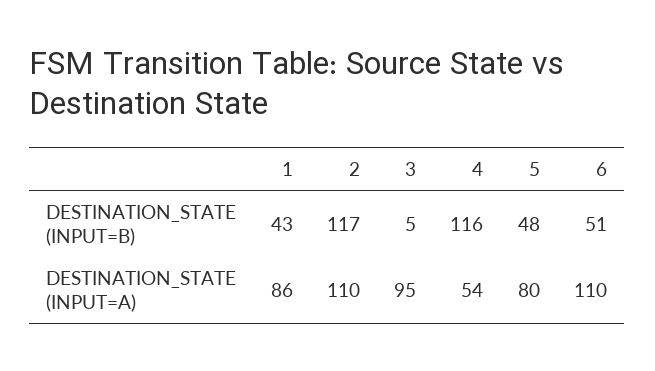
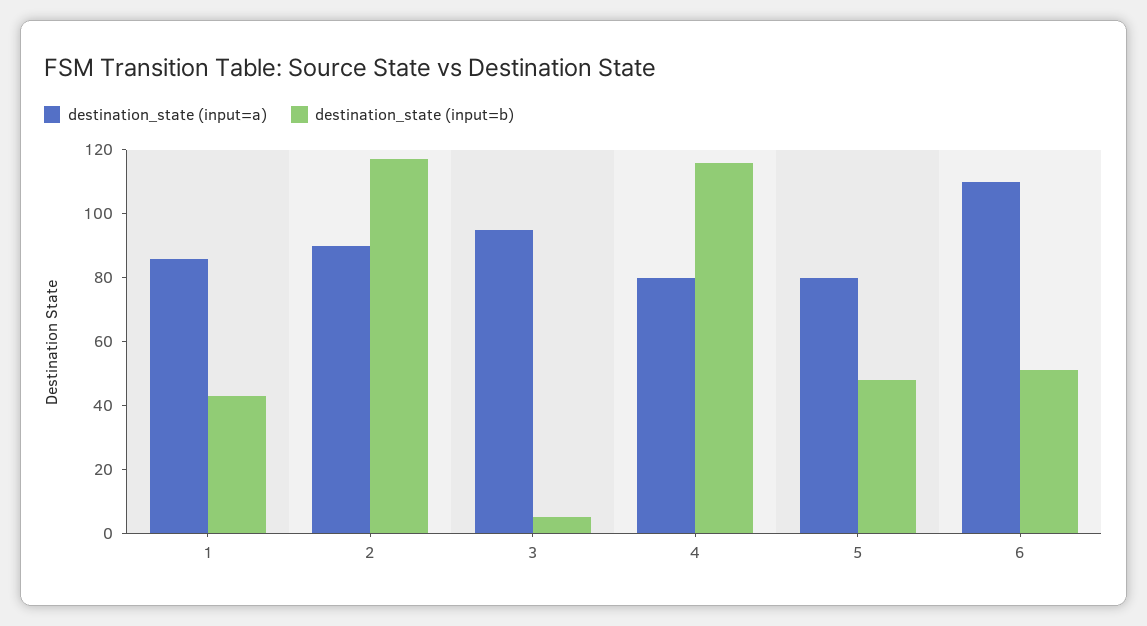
DESTINATION_STATE (INPUT=A), 2: 110 -> 90
DESTINATION_STATE (INPUT=A), 4: 54 -> 80

